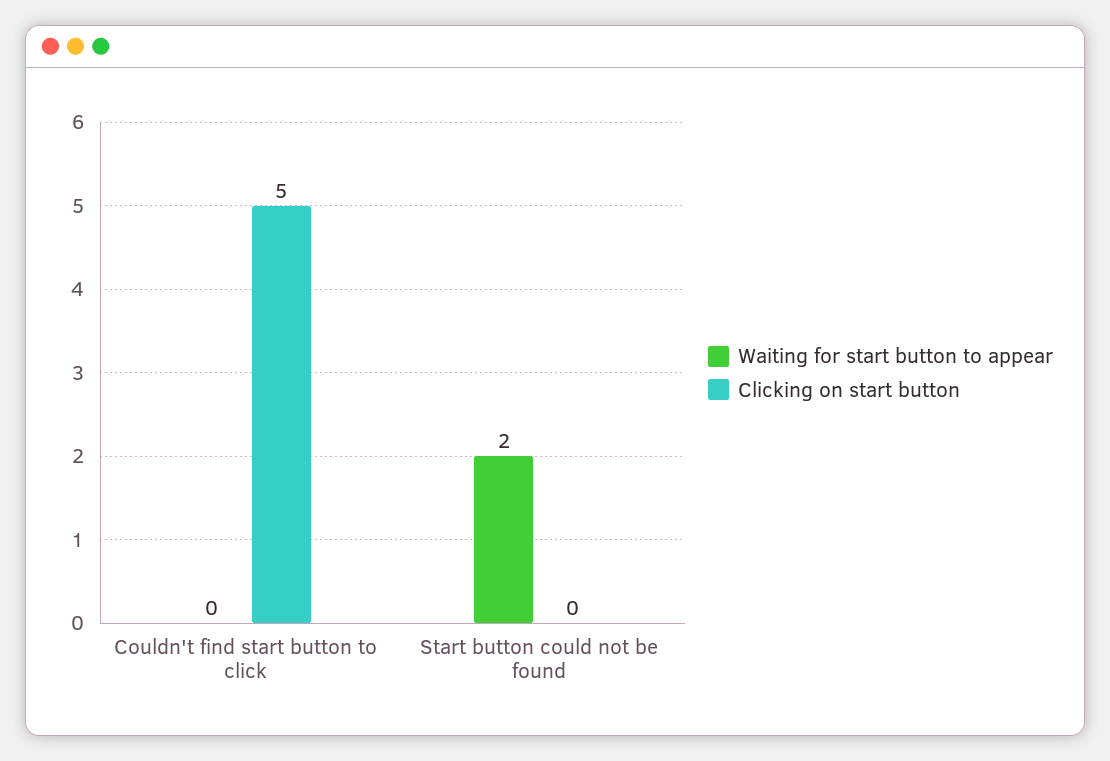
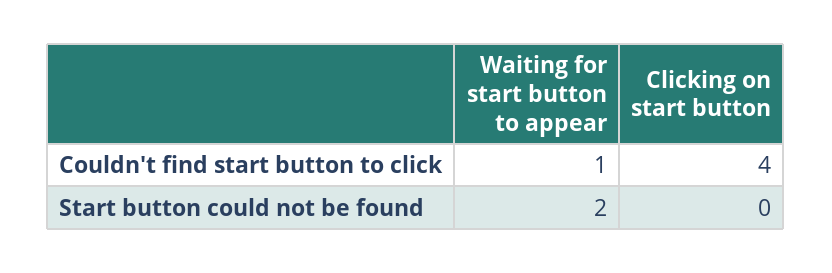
Waiting for start button to appear, Couldn't find start button to click: 0 -> 1
Clicking on start button, Couldn't find start button to click: 5 -> 4

